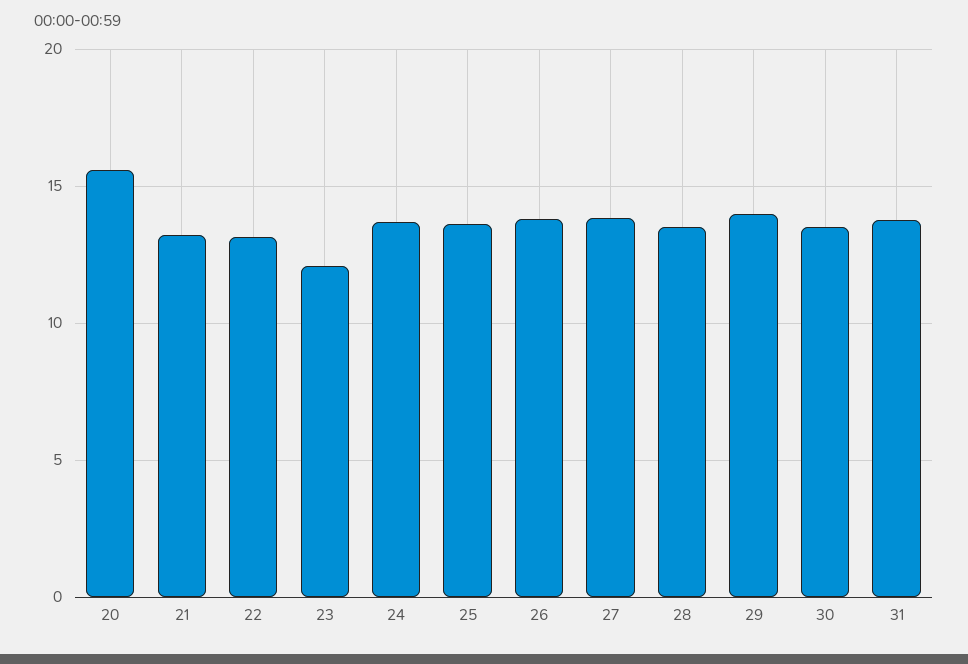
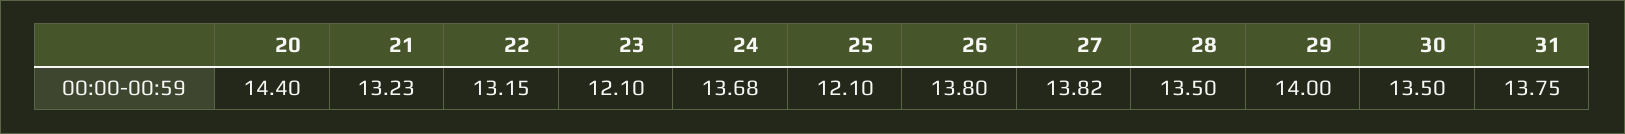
20: 15.5 -> 14.4
25: 13.5 -> 12.1

